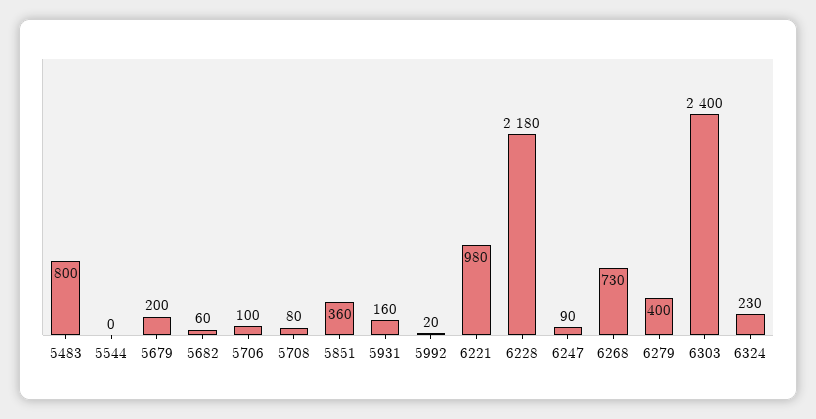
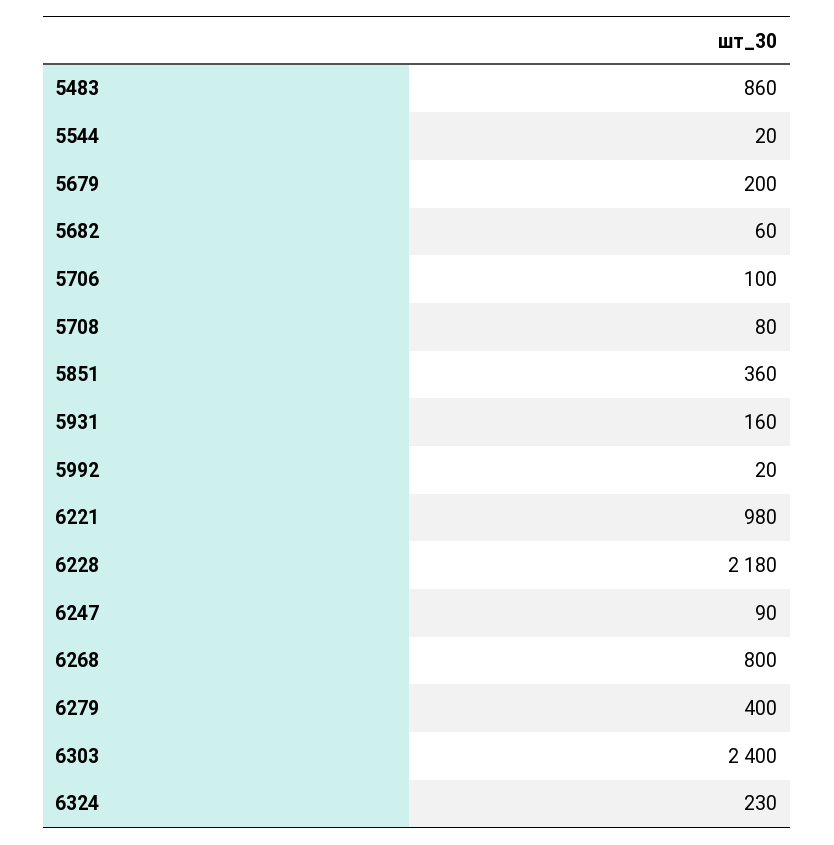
5483: 800 -> 860
5544: 0 -> 20
6268: 730 -> 800

